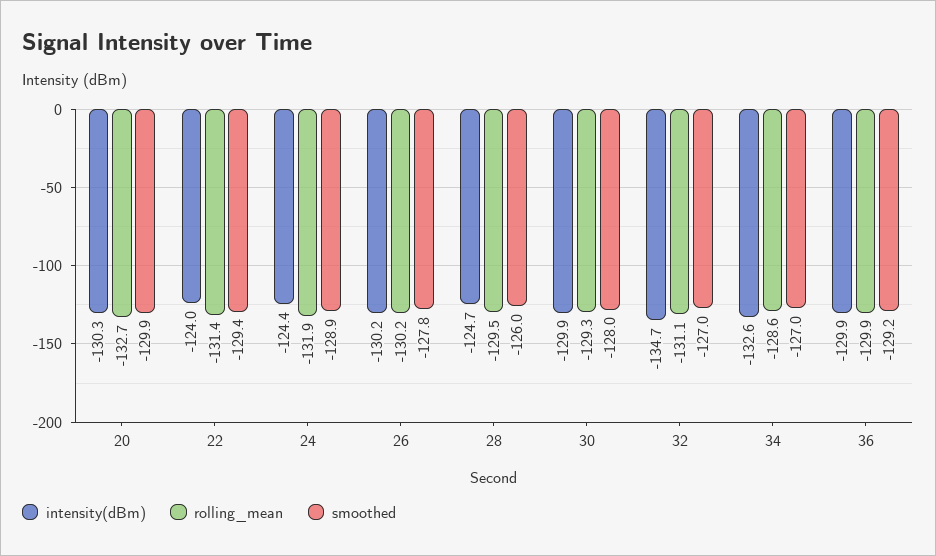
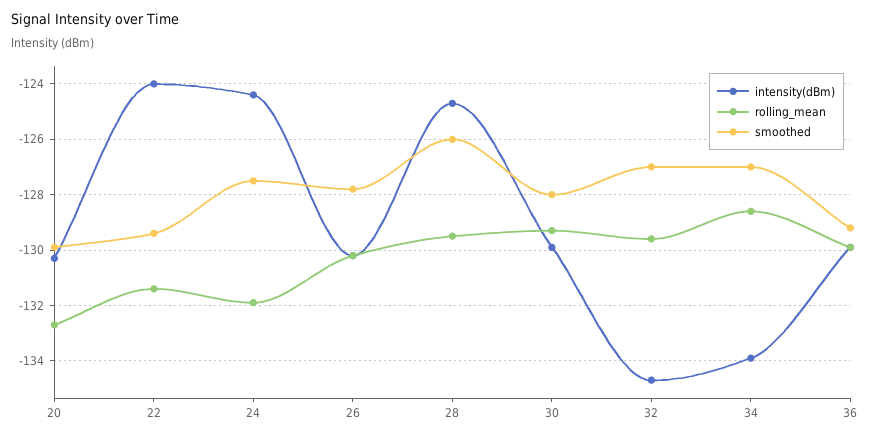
smoothed, 24: -128.9 -> -127.5
rolling_mean, 32: -131.1 -> -129.5
intensity(dBm), 34: -132.6 -> -134

